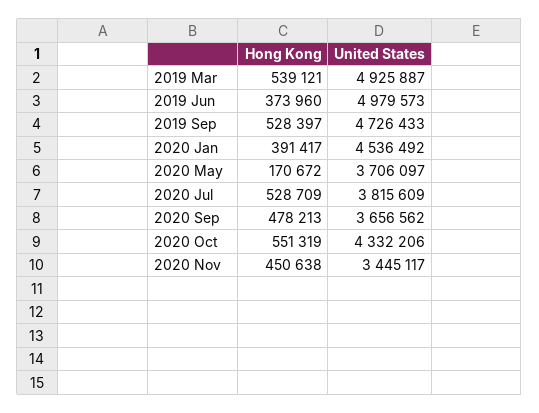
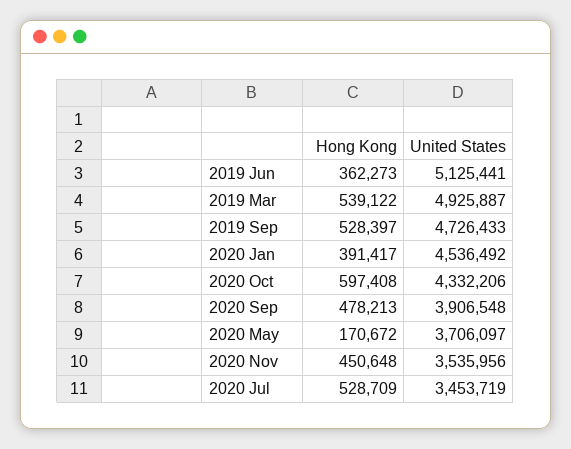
Hong Kong, 2019 Mar: 539121 -> 539122
Hong Kong, 2019 Jun: 373960 -> 362273
United States, 2019 Jun: 4979573 -> 5125441
United States, 2020 Jul: 3815609 -> 3453719
United States, 2020 Sep: 3656562 -> 3906548
Hong Kong, 2020 Oct: 551319 -> 597408
Hong Kong, 2020 Nov: 450638 -> 450648
United States, 2020 Nov: 3445117 -> 3535956

